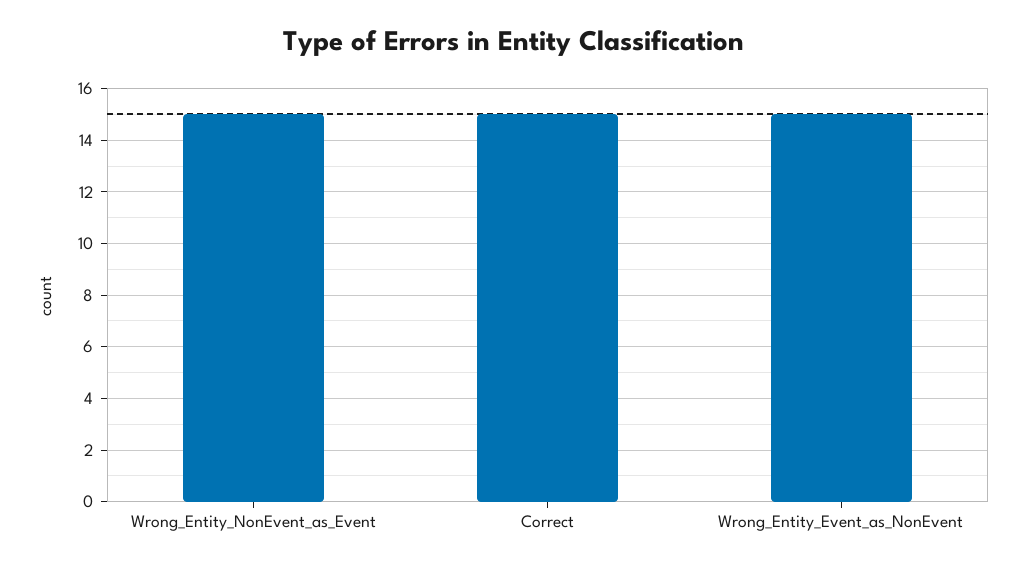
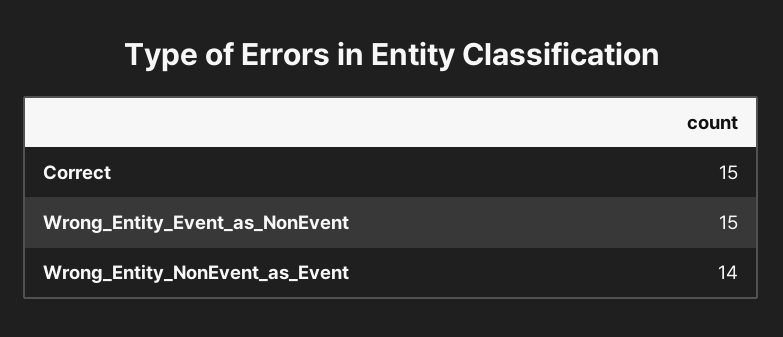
Wrong_Entity_NonEvent_as_Event: 15 -> 14

